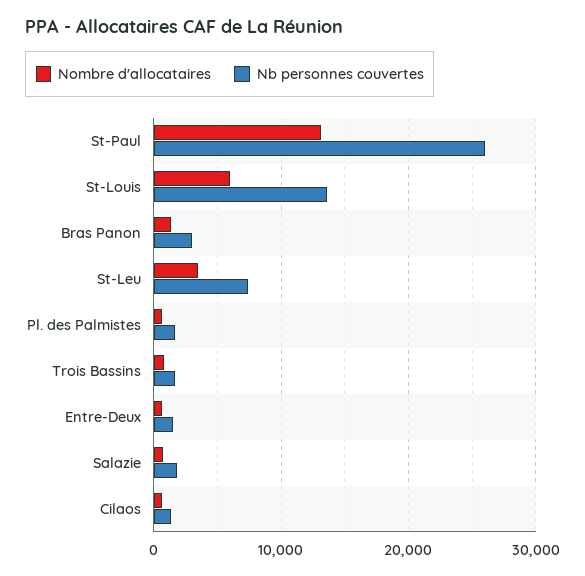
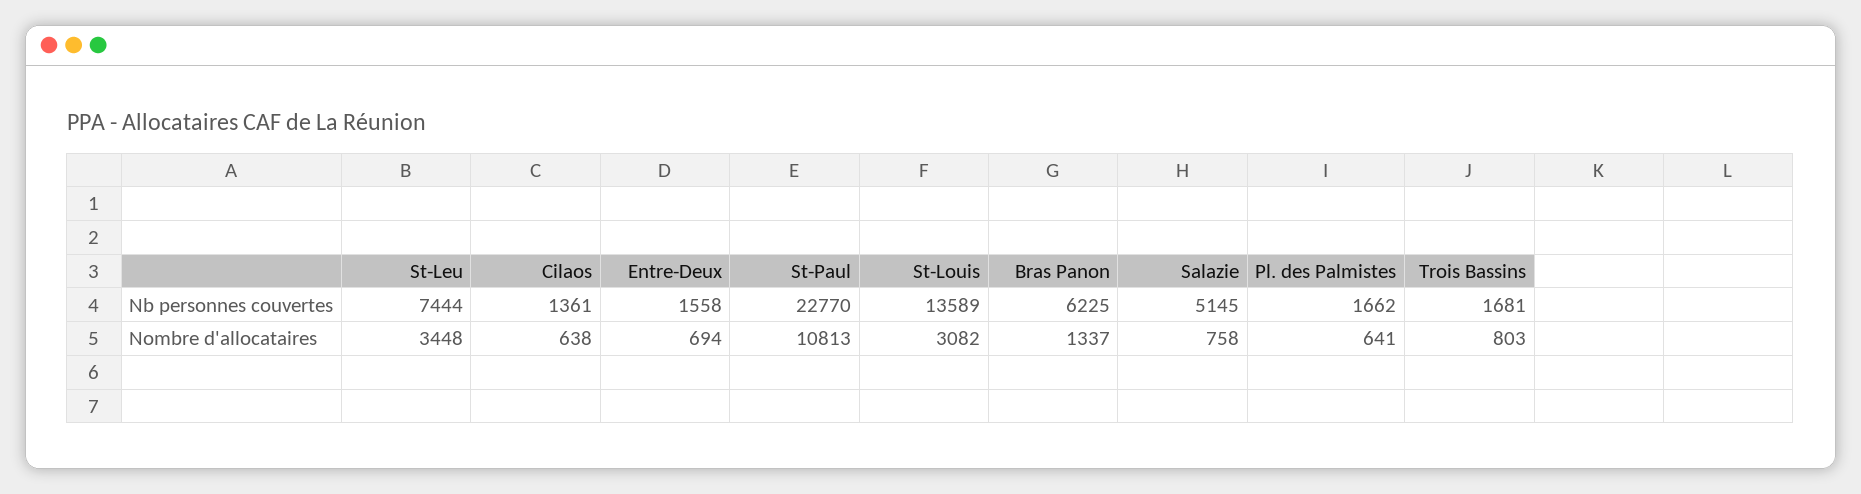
Nombre d'allocataires, St-Paul: 13000 -> 10813
Nb personnes couvertes, St-Paul: 26000 -> 22770
Nombre d'allocataires, St-Louis: 6000 -> 3082
Nb personnes couvertes, Bras Panon: 3000 -> 6225
Nb personnes couvertes, Salazie: 2000 -> 5145

